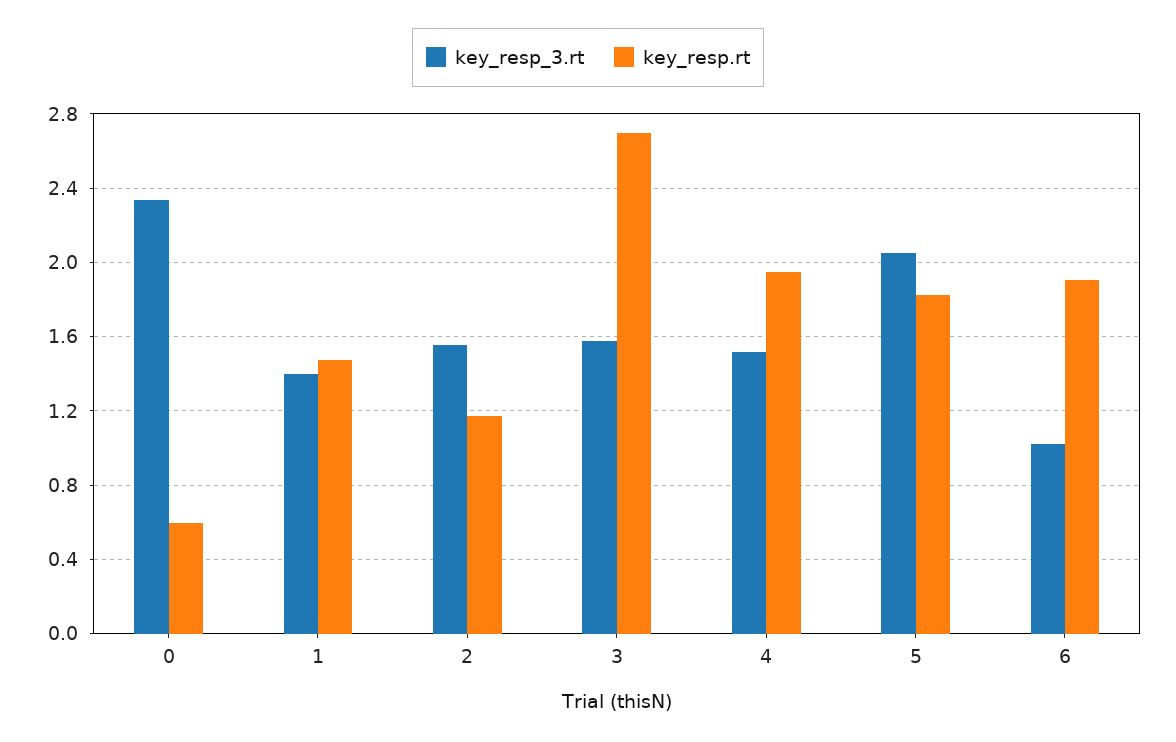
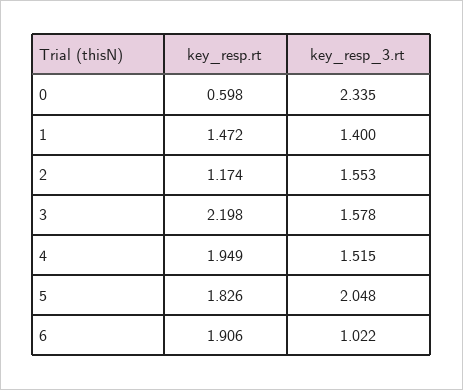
key_resp.rt, 3: 2.7 -> 2.198

